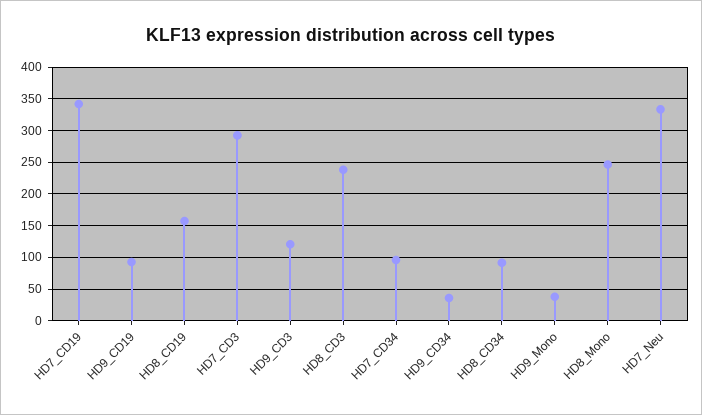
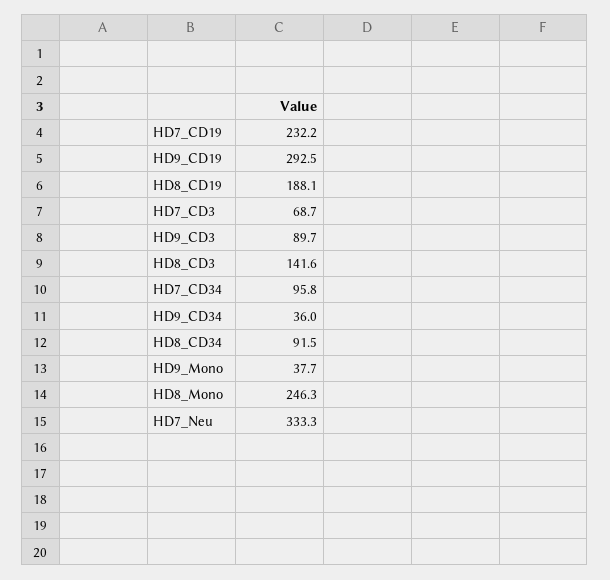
HD7_CD19: 340 -> 232.2
HD9_CD19: 90 -> 292.5
HD8_CD19: 160 -> 188.1
HD7_CD3: 290 -> 68.7
HD9_CD3: 120 -> 89.7
HD8_CD3: 240 -> 141.6

